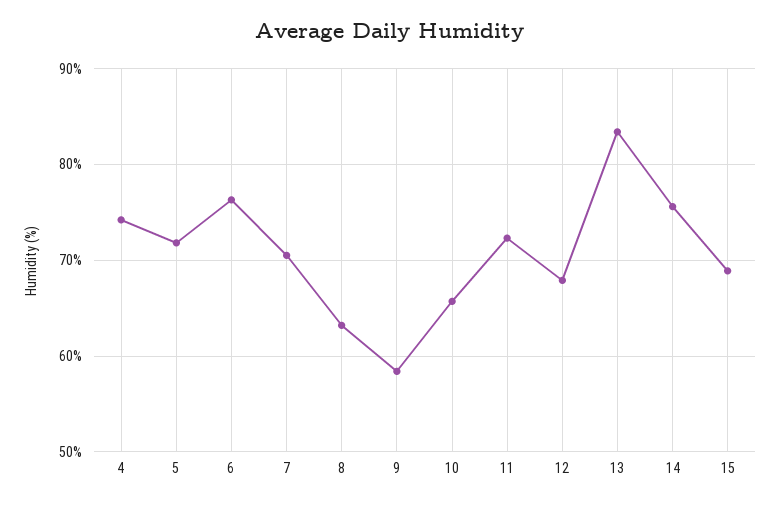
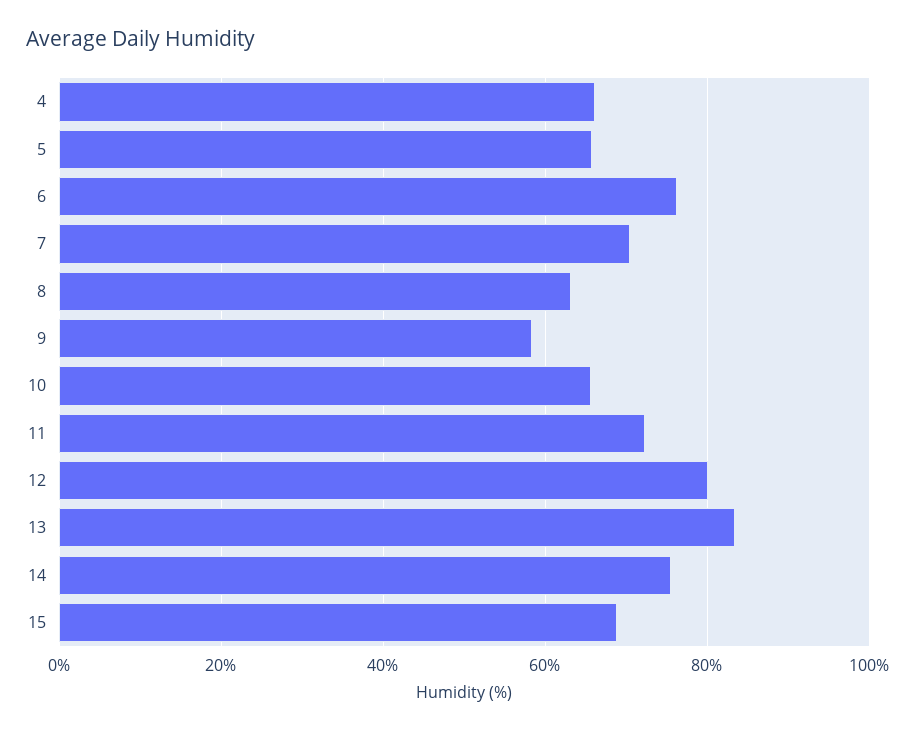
4: 74 -> 66
5: 72 -> 66
12: 68 -> 80

